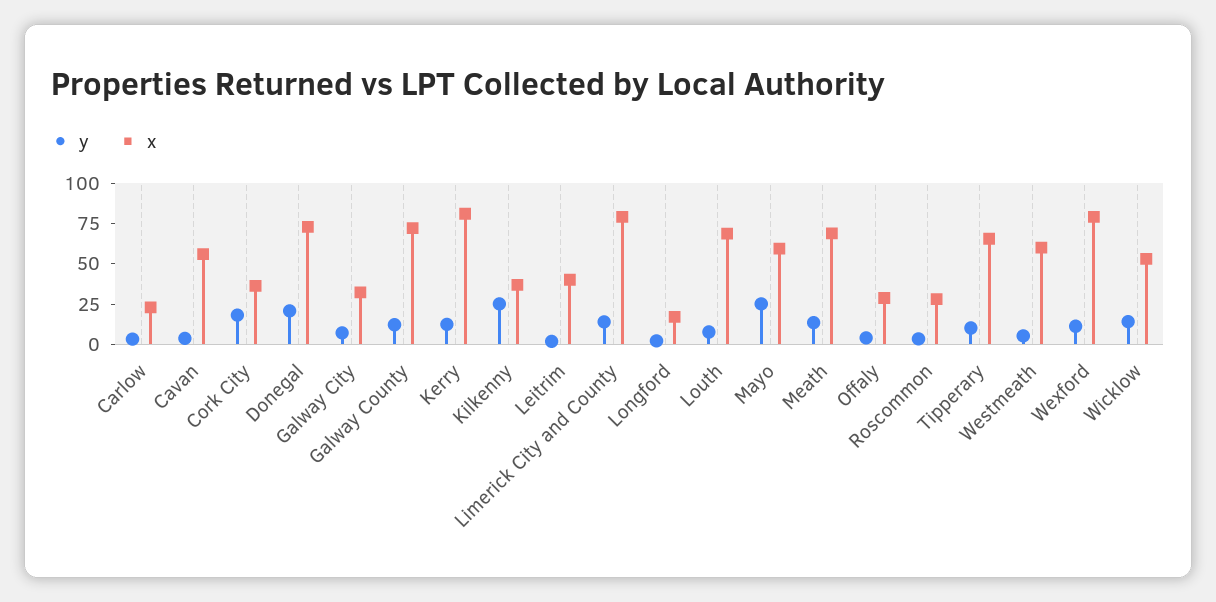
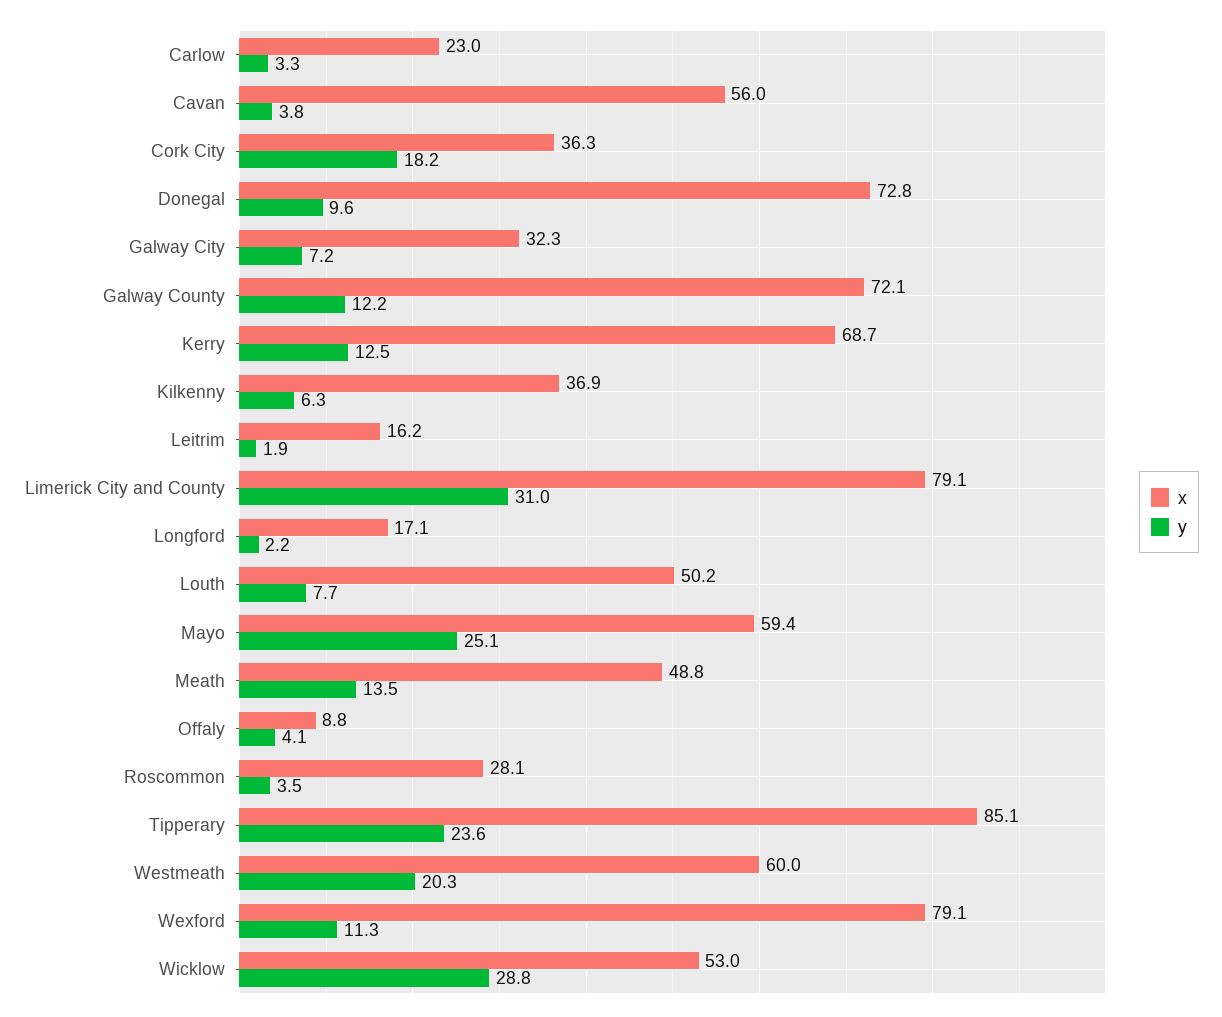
y, Donegal: 20 -> 9.6
x, Kerry: 80 -> 68.7
y, Kilkenny: 25 -> 6.3
x, Leitrim: 40 -> 16.2
y, Limerick City and County: 15 -> 31
x, Louth: 70 -> 50.2
x, Meath: 70 -> 48.8
x, Offaly: 30 -> 8.8
y, Tipperary: 10 -> 23.6
x, Tipperary: 65 -> 85.1
y, Westmeath: 5 -> 20.3
y, Wicklow: 15 -> 28.8

